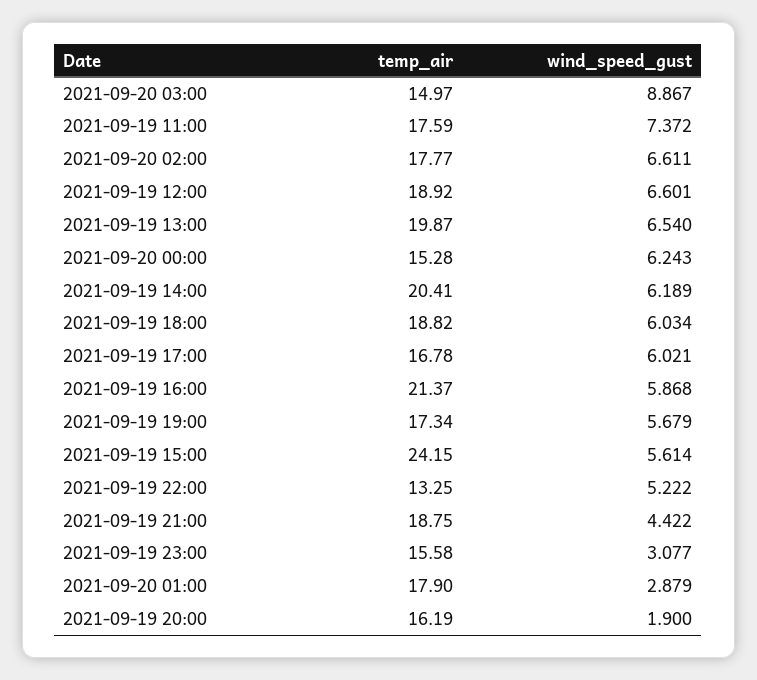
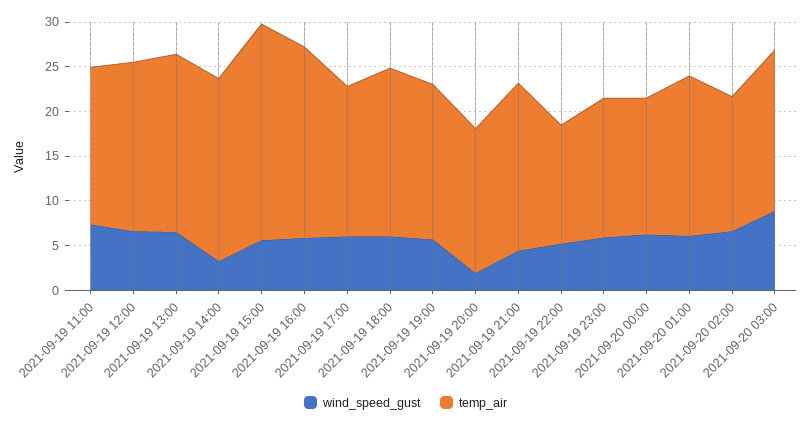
temp_air, 2021-09-20 03:00: 14.97 -> 18
temp_air, 2021-09-20 02:00: 17.77 -> 15
wind_speed_gust, 2021-09-19 14:00: 6.189 -> 3
wind_speed_gust, 2021-09-19 23:00: 3.077 -> 6
wind_speed_gust, 2021-09-20 01:00: 2.879 -> 6

